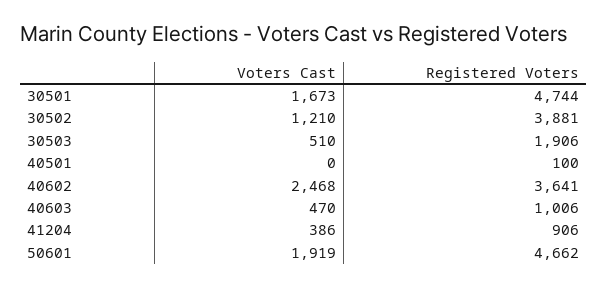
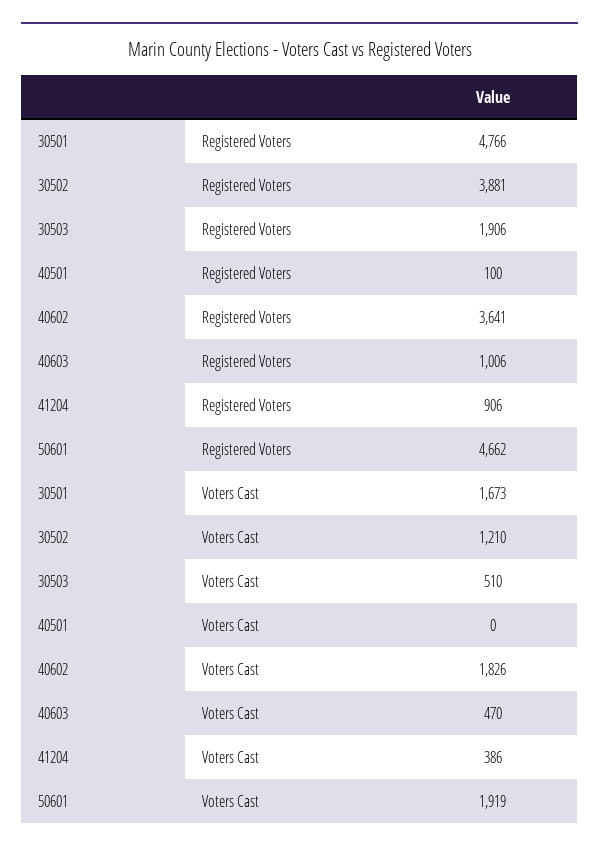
Registered Voters, 30501: 4744 -> 4766
Voters Cast, 40602: 2468 -> 1826

